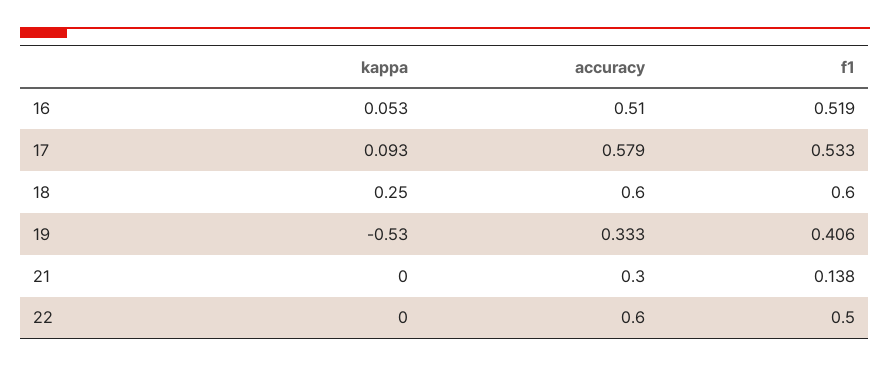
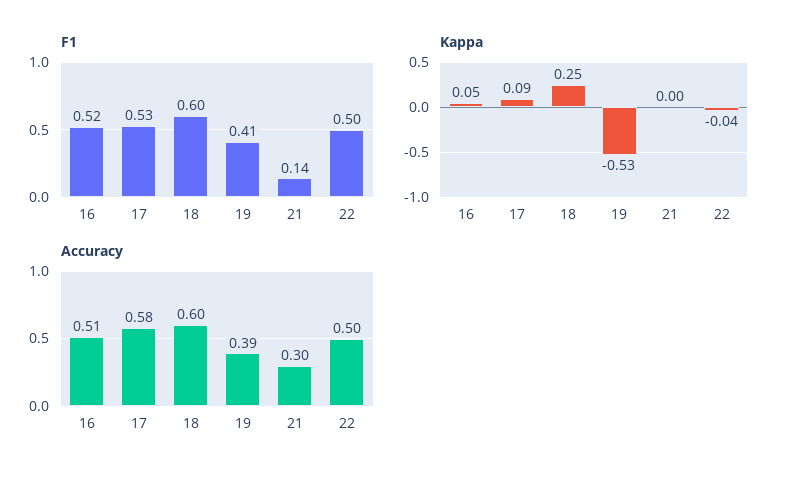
accuracy, 19: 0.333 -> 0.39
kappa, 22: 0 -> -0.04
accuracy, 22: 0.6 -> 0.5

